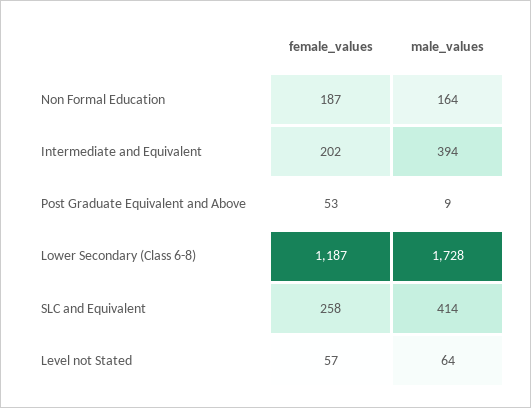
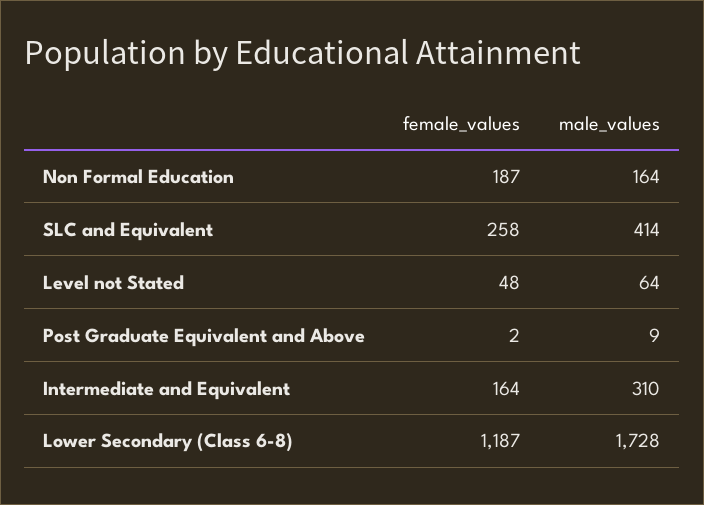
female_values, Intermediate and Equivalent: 202 -> 164
male_values, Intermediate and Equivalent: 394 -> 310
female_values, Post Graduate Equivalent and Above: 53 -> 2
female_values, Level not Stated: 57 -> 48

